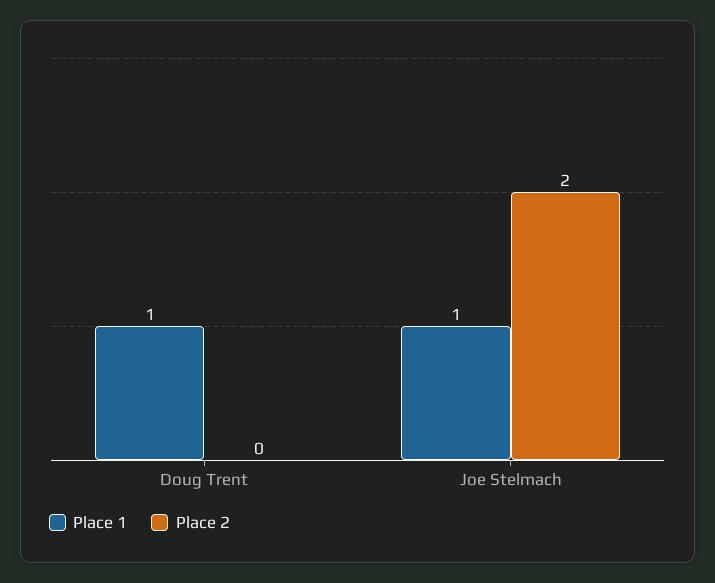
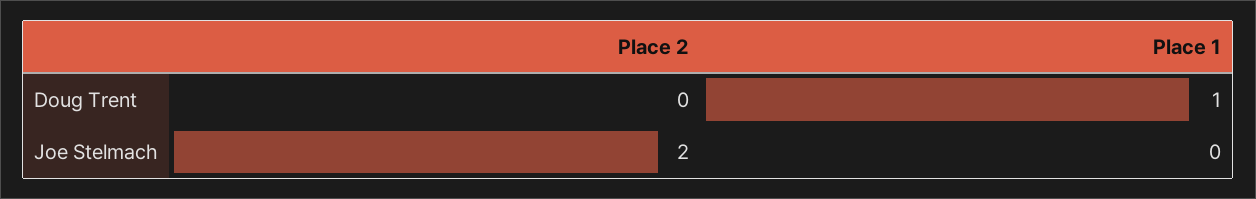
Place 1, Joe Stelmach: 1 -> 0

